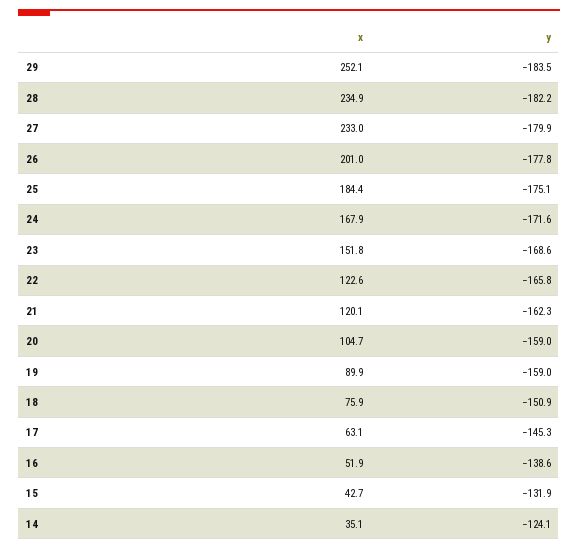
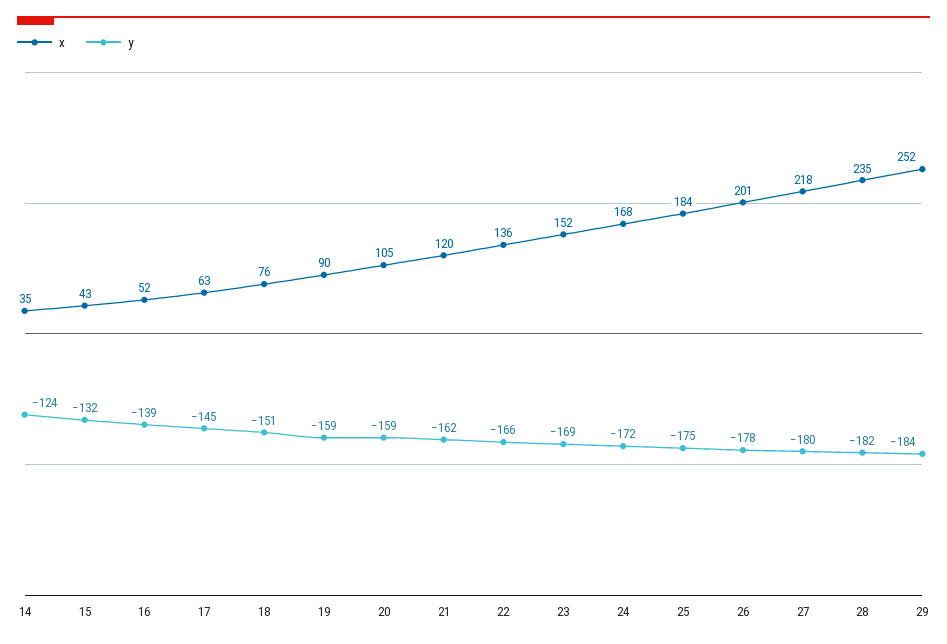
x, 27: 233 -> 218
x, 22: 122.6 -> 136

